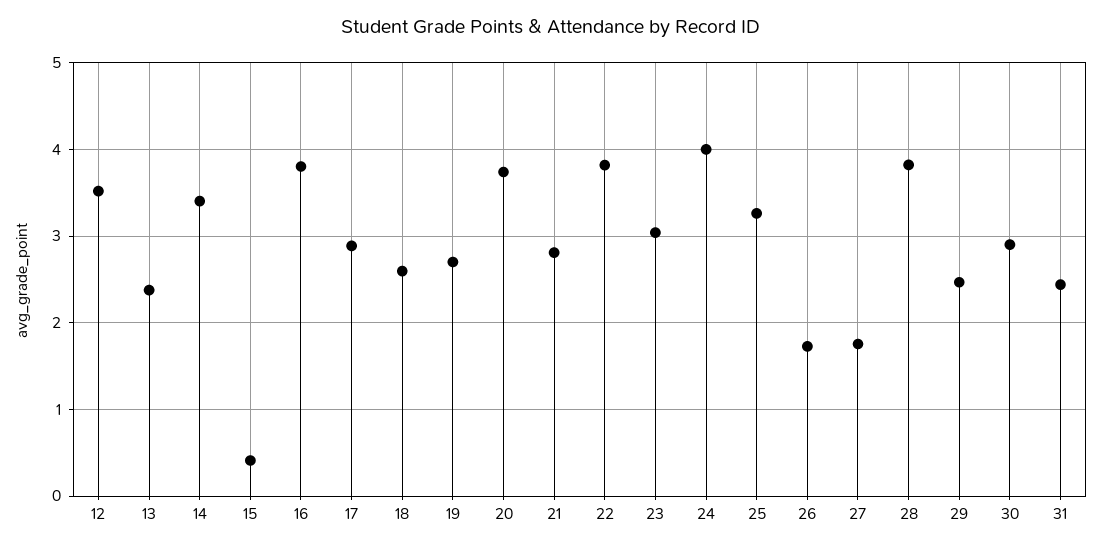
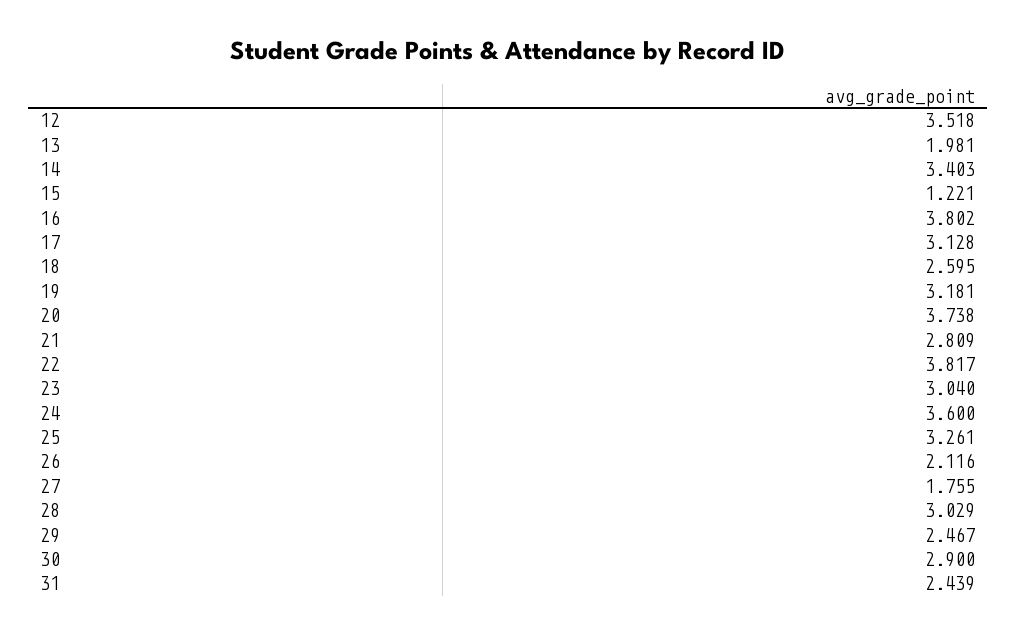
13: 2.4 -> 1.981
15: 0.4 -> 1.221
17: 2.9 -> 3.128
19: 2.7 -> 3.181
24: 4 -> 3.6
26: 1.7 -> 2.116
28: 3.8 -> 3.029

